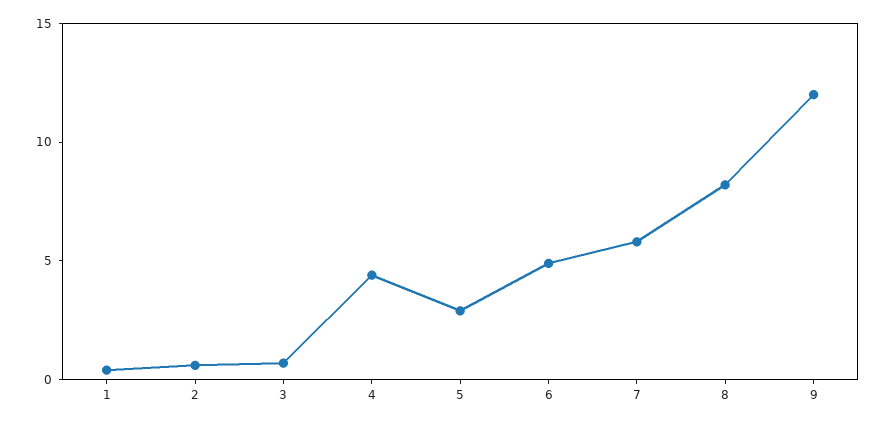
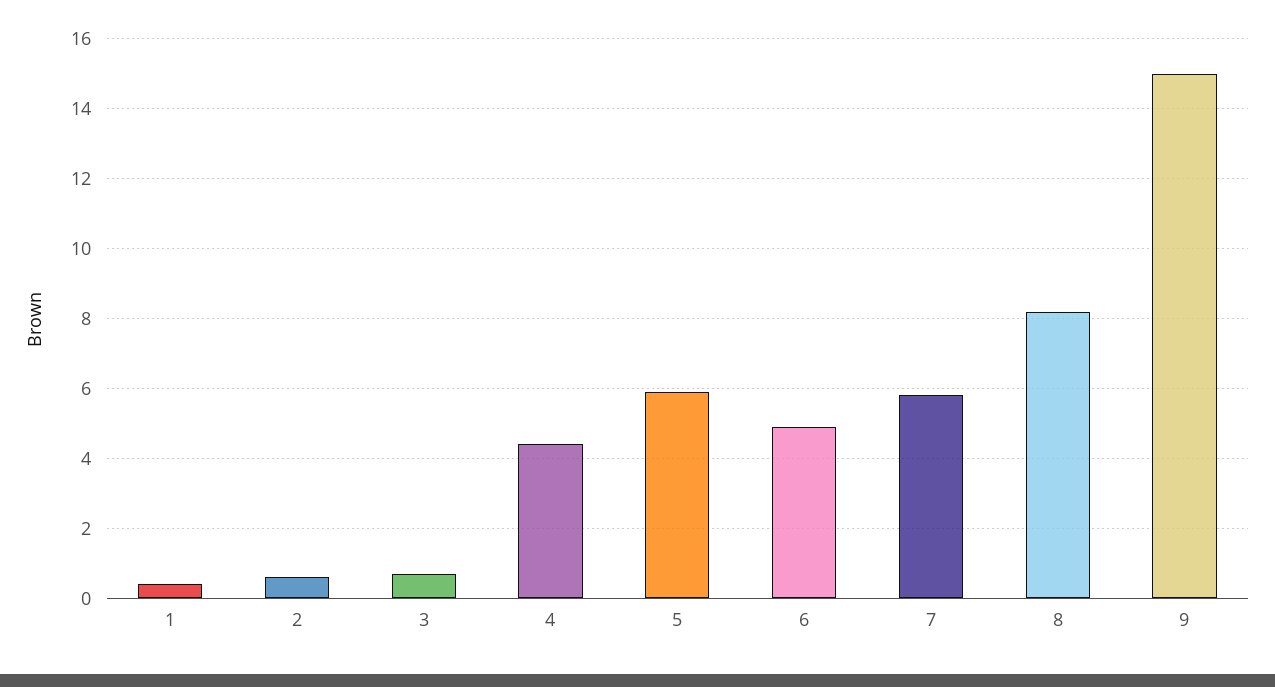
5: 3 -> 6
9: 12 -> 15

